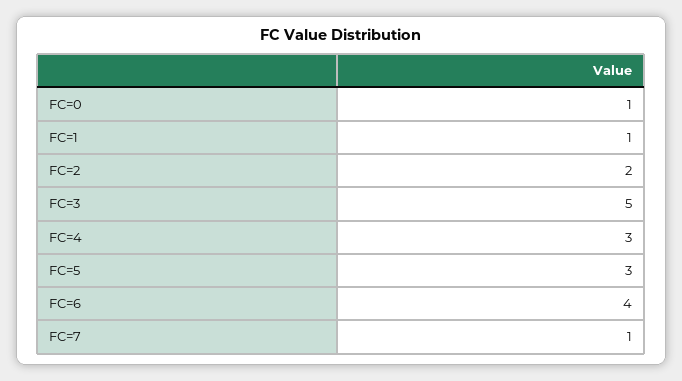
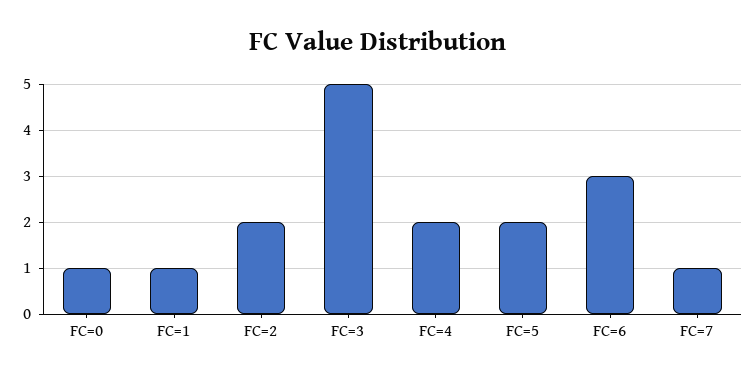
FC=4: 3 -> 2
FC=5: 3 -> 2
FC=6: 4 -> 3

